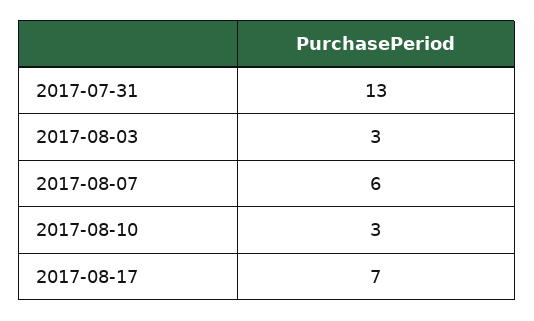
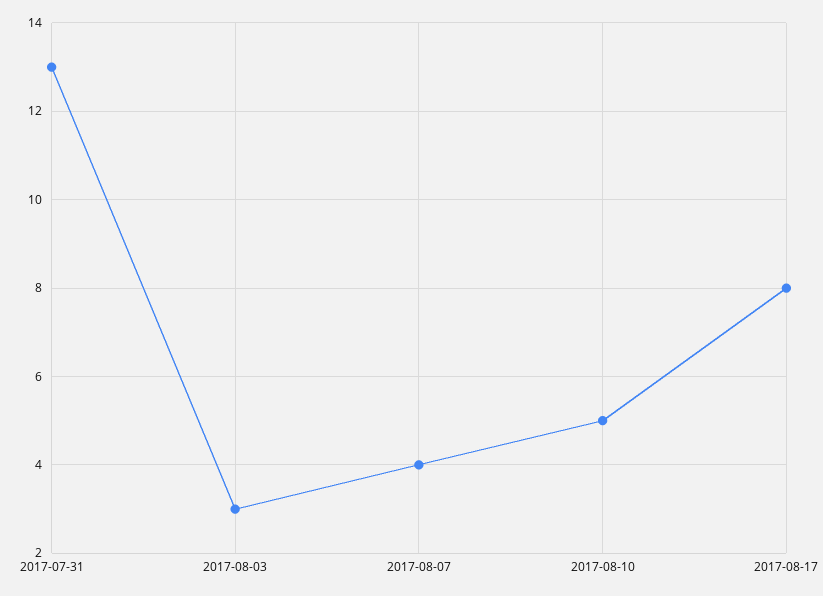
2017-08-07: 6 -> 4
2017-08-10: 3 -> 5
2017-08-17: 7 -> 8

